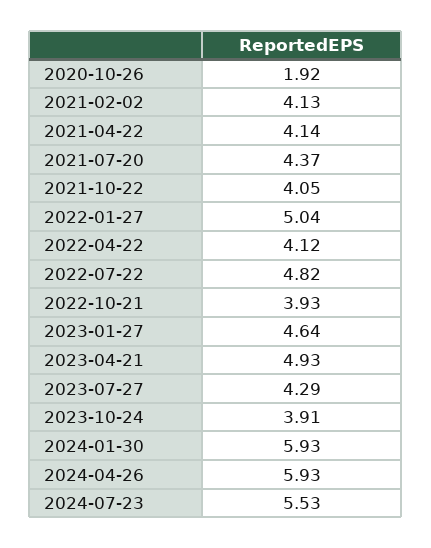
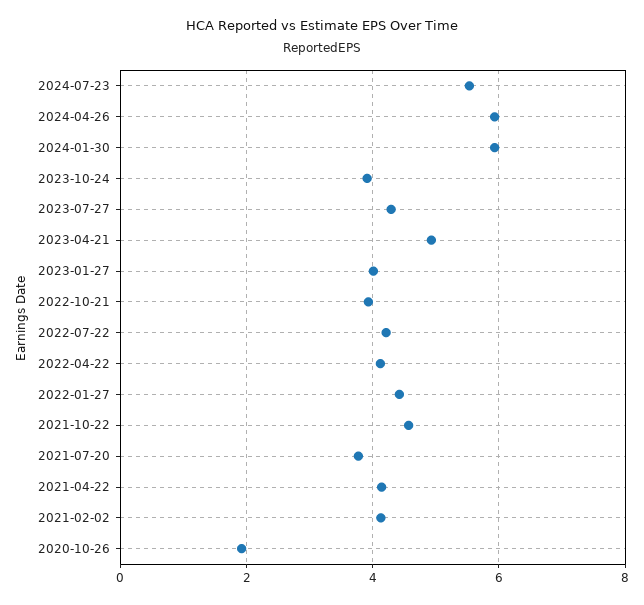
2021-07-20: 4.37 -> 3.8
2021-10-22: 4.05 -> 4.6
2022-01-27: 5.04 -> 4.4
2022-07-22: 4.82 -> 4.2
2023-01-27: 4.64 -> 4

